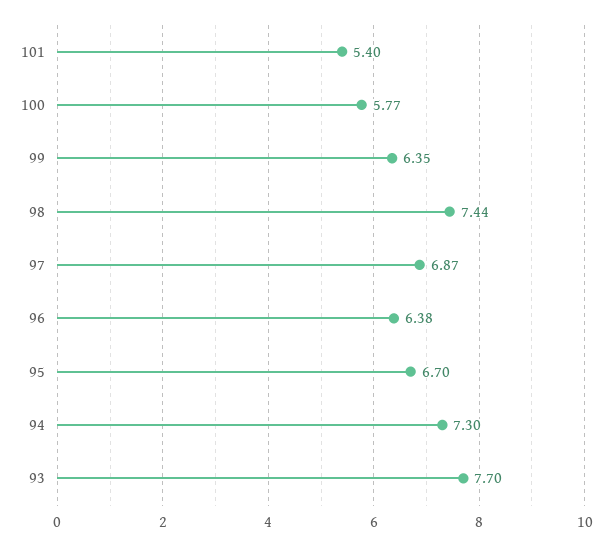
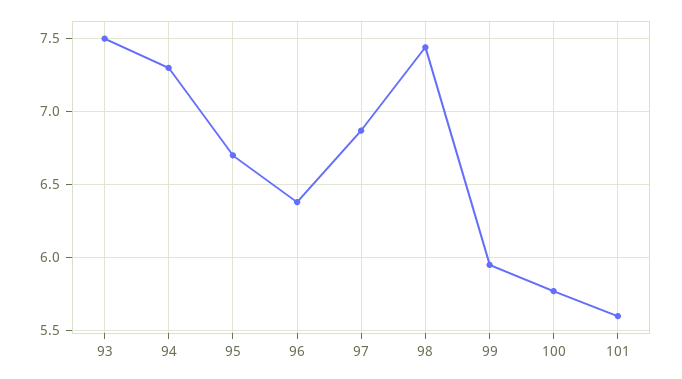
101: 5.4 -> 5.6
99: 6.35 -> 5.95
93: 7.7 -> 7.5

